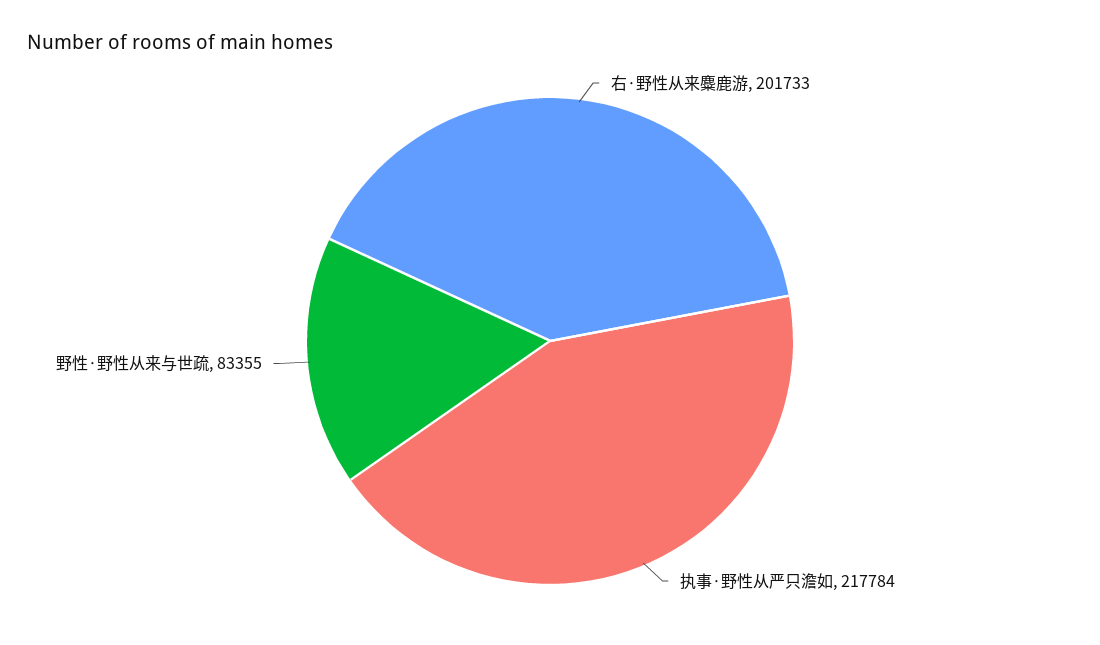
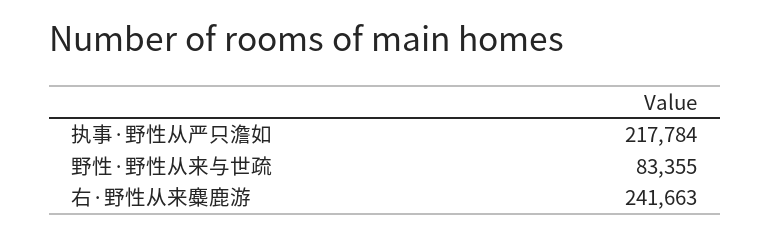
右·野性从来麋鹿游: 201733 -> 241663

